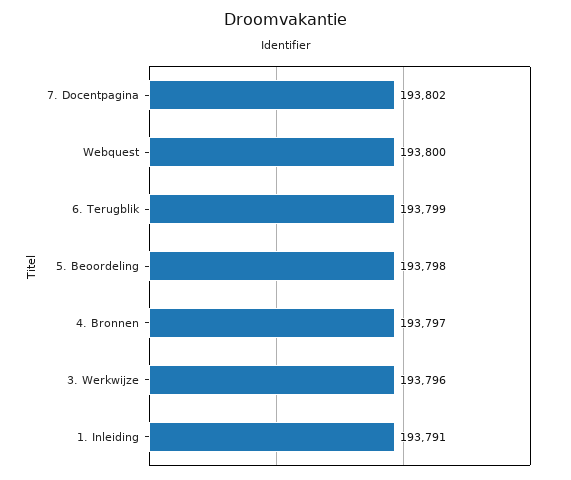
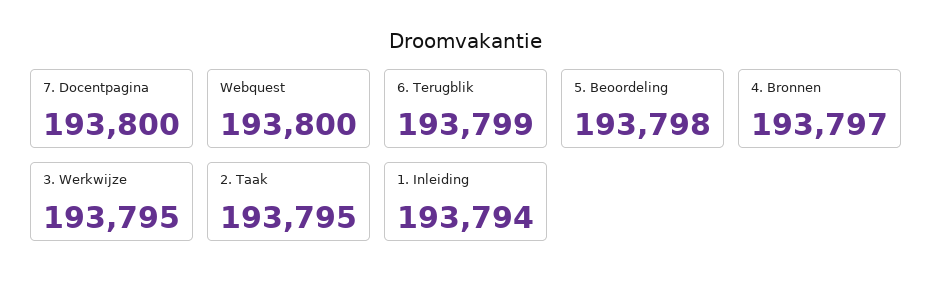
7. Docentpagina: 193802 -> 193800
3. Werkwijze: 193796 -> 193795
1. Inleiding: 193791 -> 193794
2. Taak: none -> 193795

